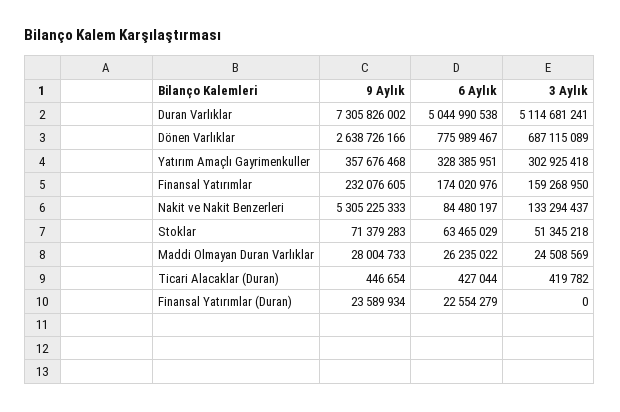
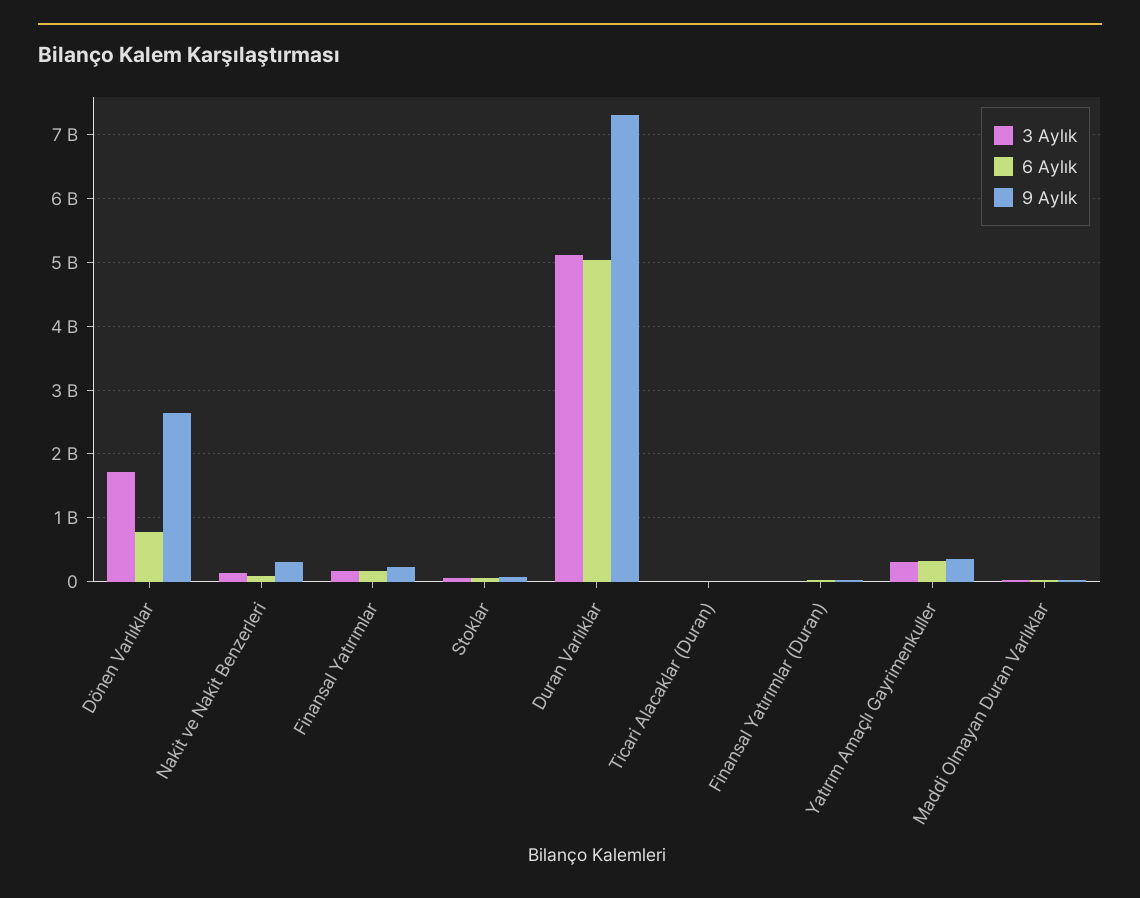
3 Aylık, Dönen Varlıklar: 687115089 -> 1700000000
9 Aylık, Nakit ve Nakit Benzerleri: 5305225333 -> 300000000

